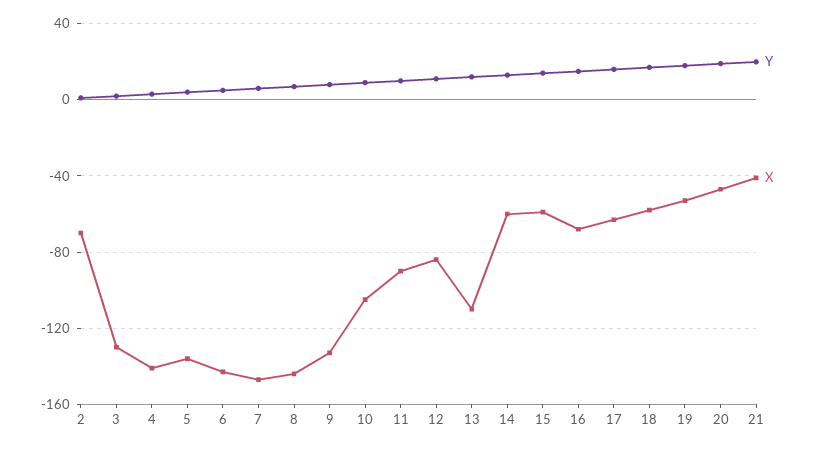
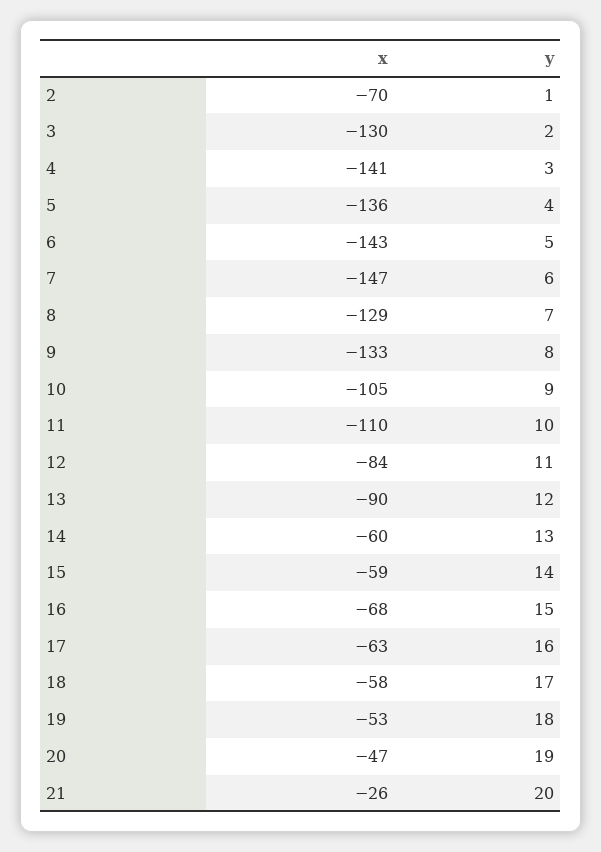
X, 8: -145 -> -129
X, 11: -90 -> -110
X, 13: -110 -> -90
X, 21: -40 -> -26

